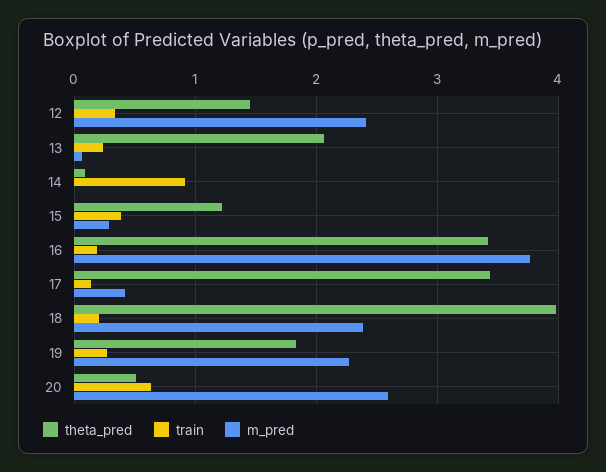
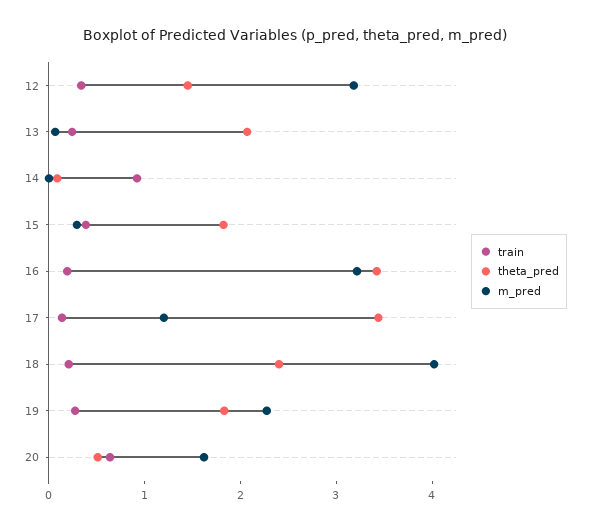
m_pred, 12: 2.4 -> 3.2
theta_pred, 15: 1.2 -> 1.8
m_pred, 16: 3.8 -> 3.2
m_pred, 17: 0.4 -> 1.2
theta_pred, 18: 4 -> 2.4
m_pred, 18: 2.4 -> 4
m_pred, 20: 2.6 -> 1.6

